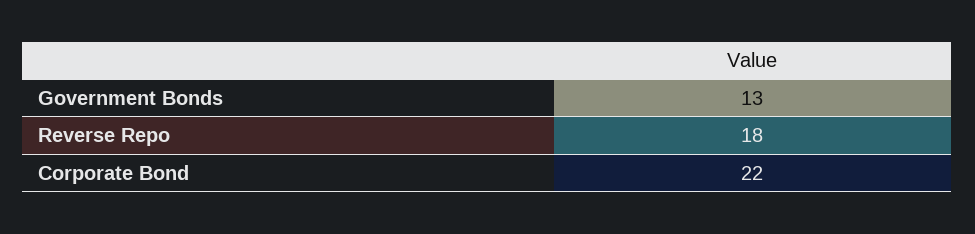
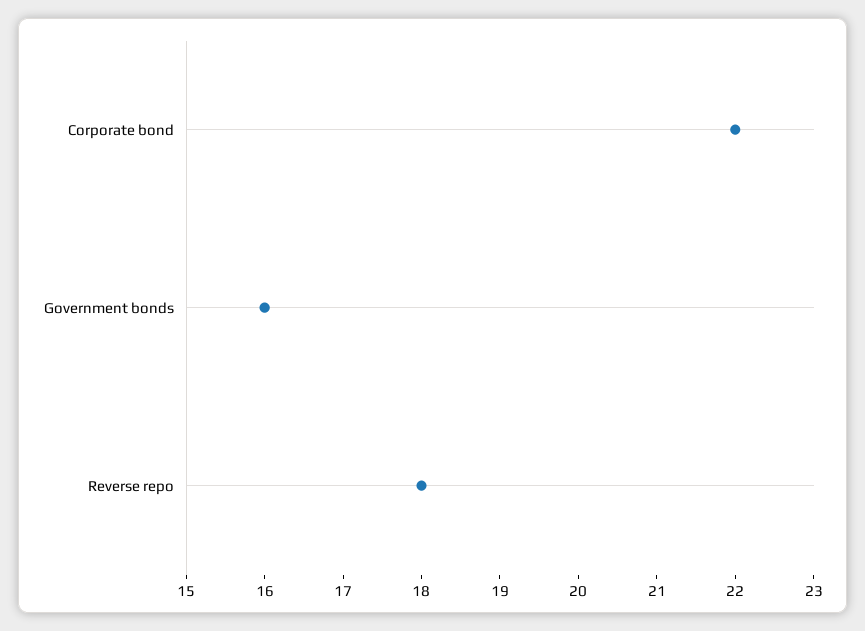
Government Bonds: 13 -> 16

